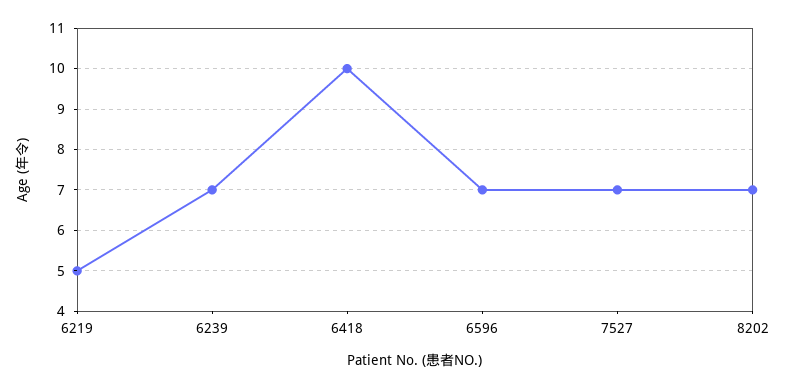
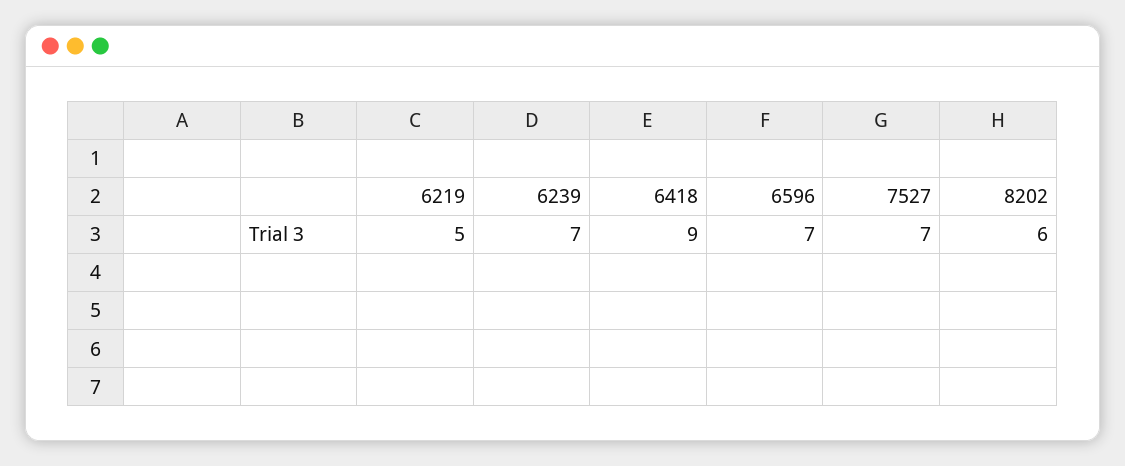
6418: 10 -> 9
8202: 7 -> 6

